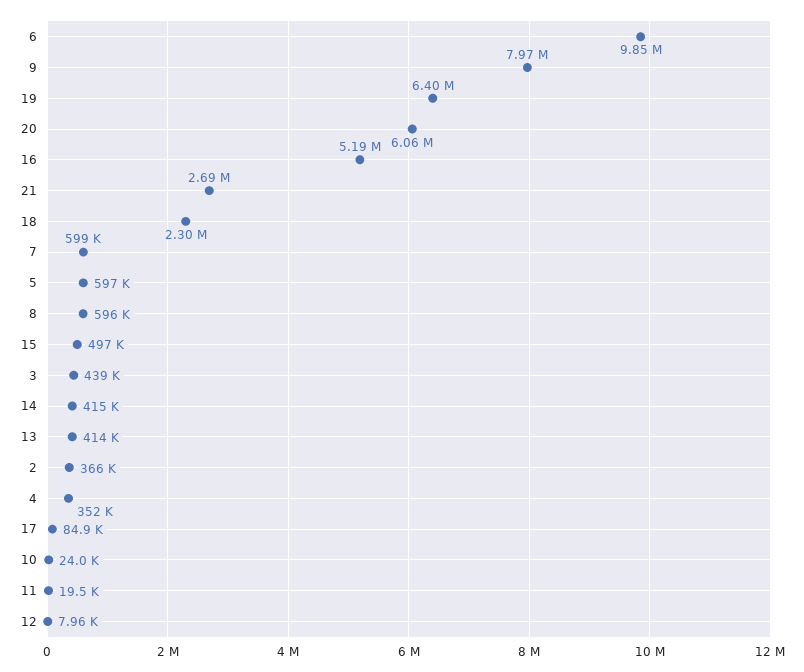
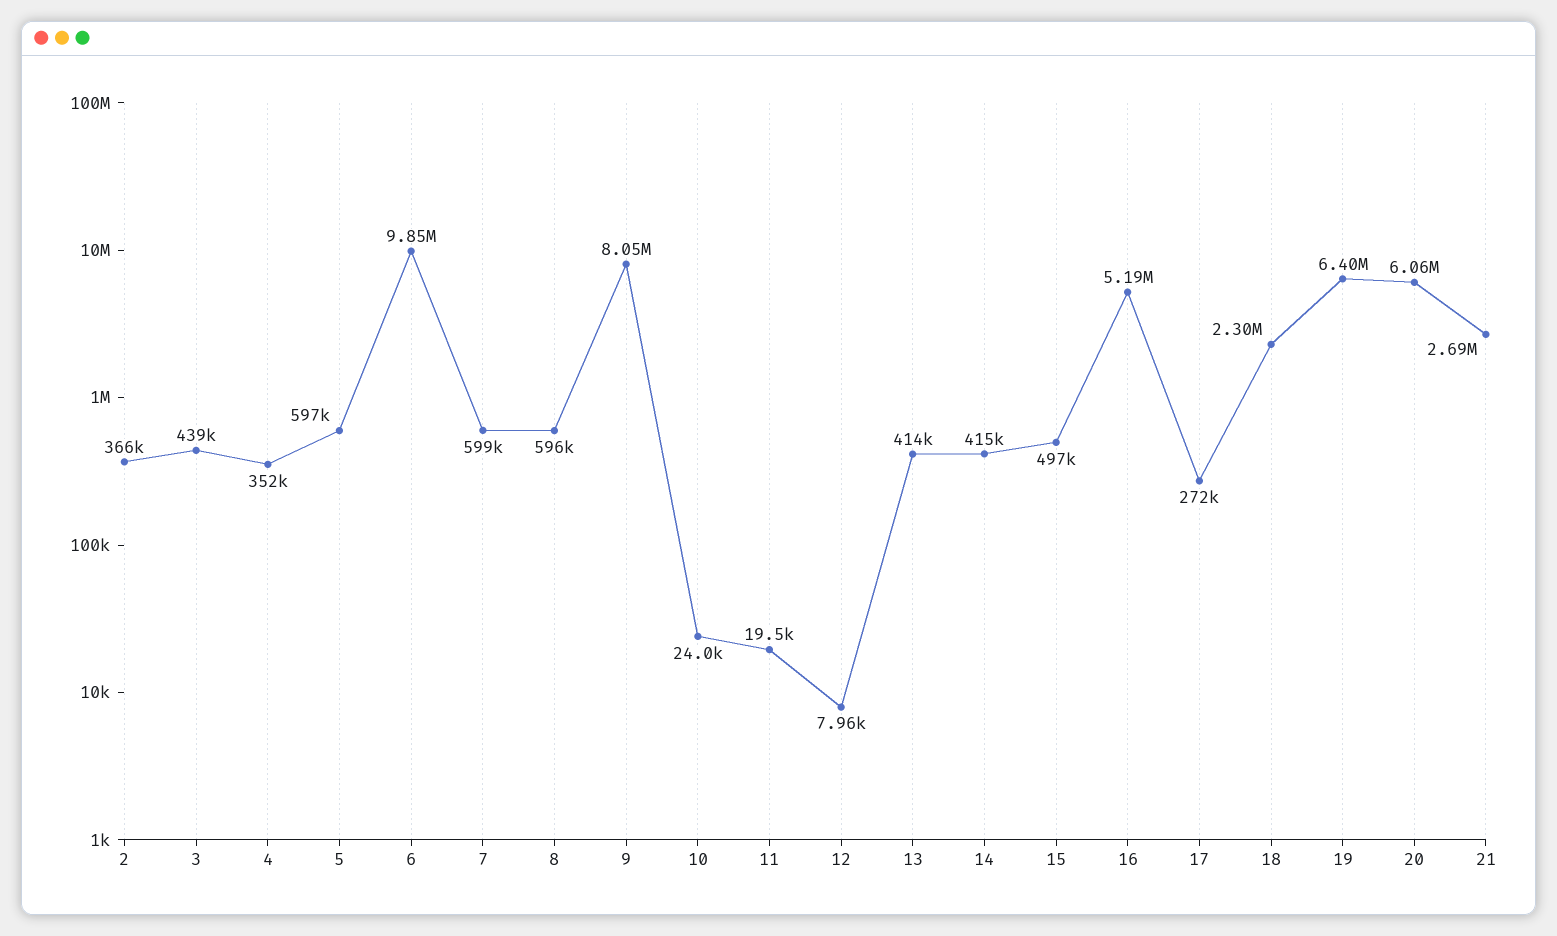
9: 7970000 -> 8050000
17: 84900 -> 272000

